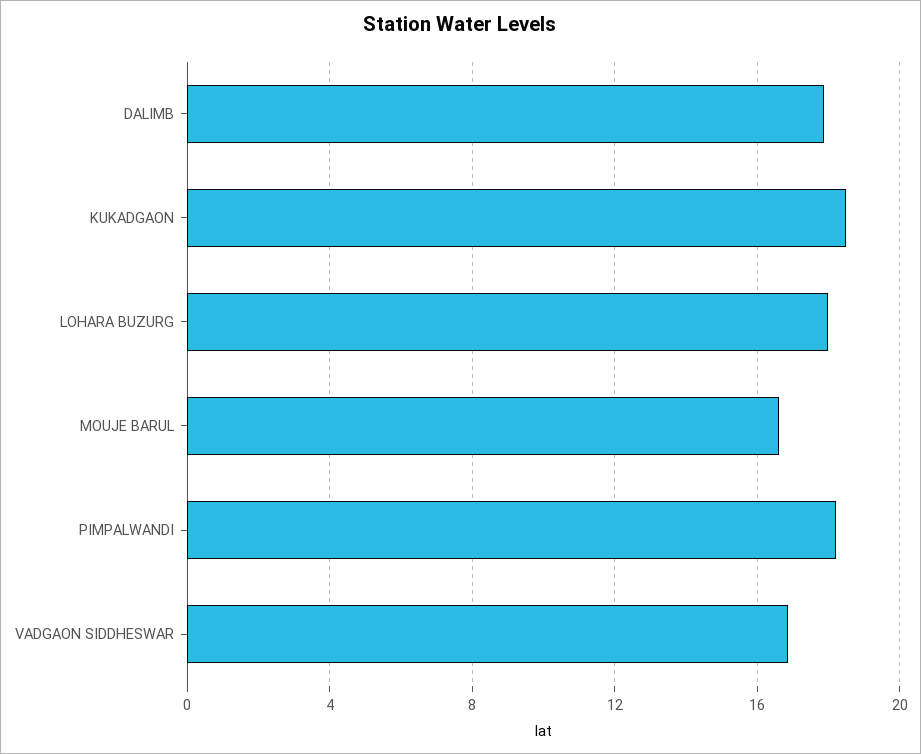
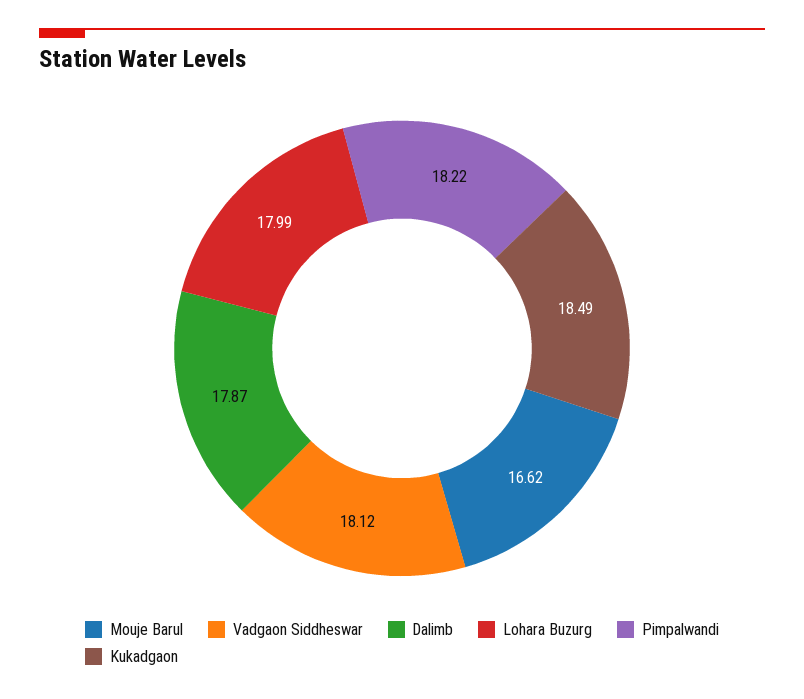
VADGAON SIDDHESWAR: 17 -> 18.12

